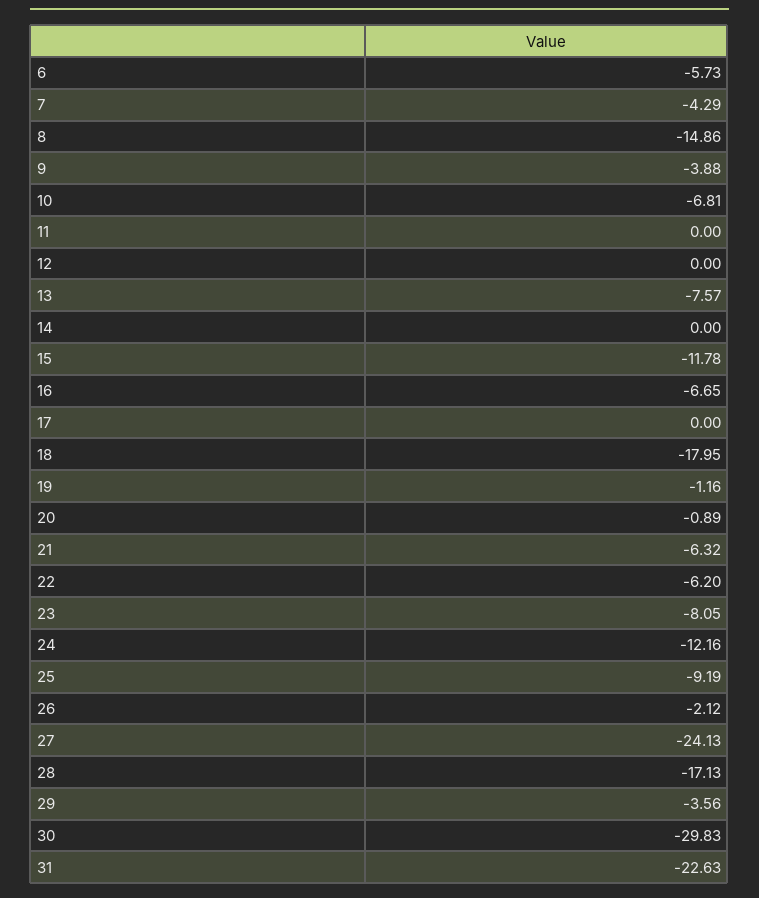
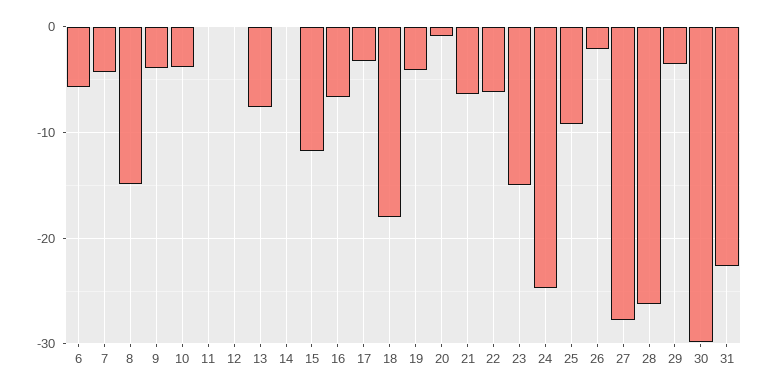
10: -6.81 -> -4
17: 0 -> -3
19: -1.16 -> -4
23: -8.05 -> -15
24: -12.16 -> -25
27: -24.13 -> -28
28: -17.13 -> -26

